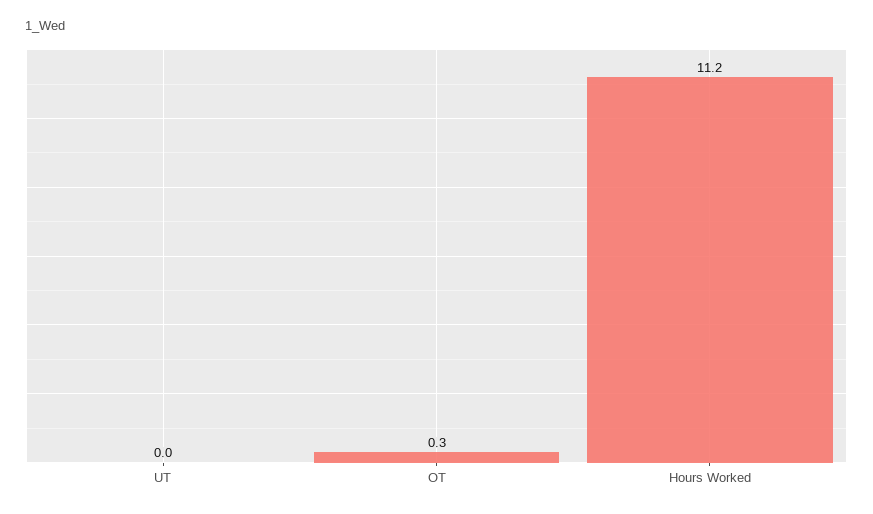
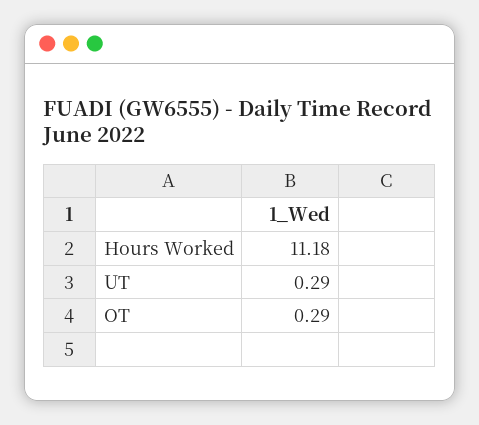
UT: 0 -> 0.29

